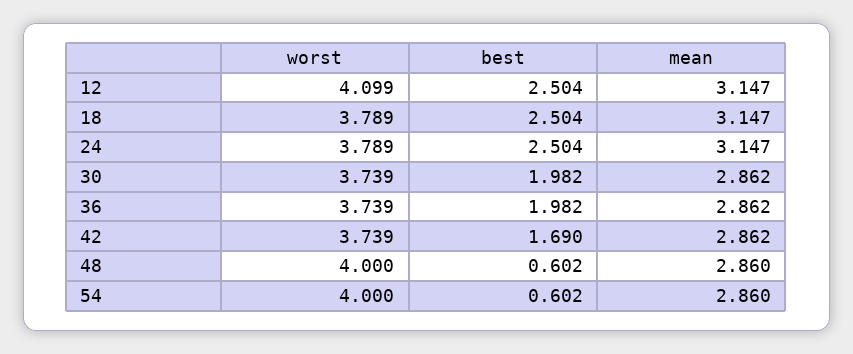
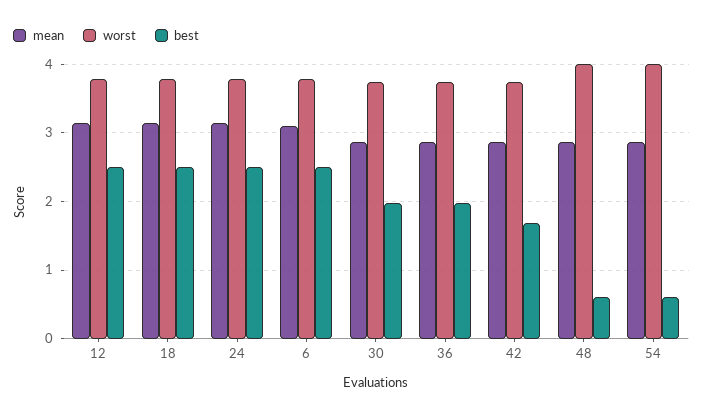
worst, 12: 4.099 -> 3.8
mean, 6: none -> 3.1
worst, 6: none -> 3.8
best, 6: none -> 2.5

